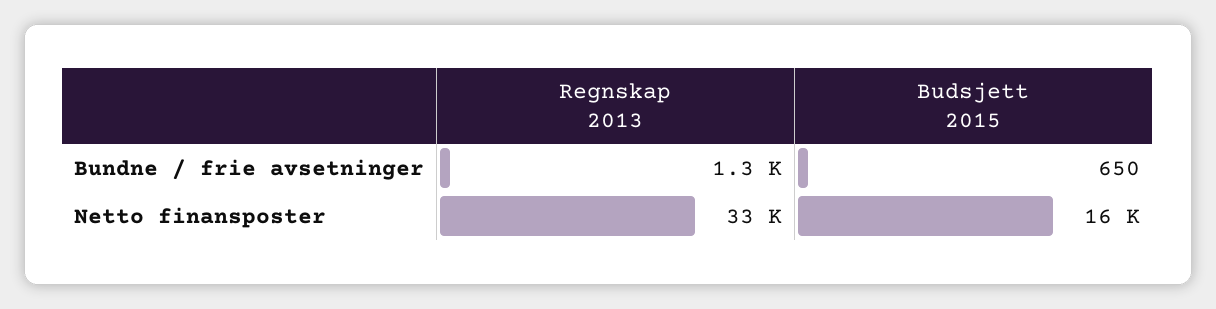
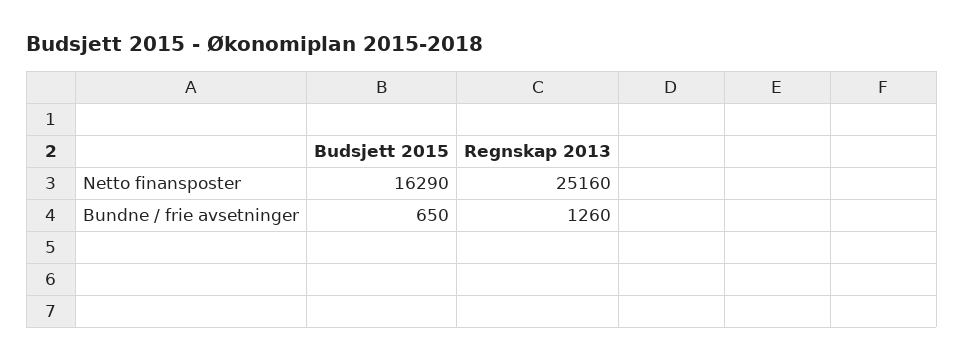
Regnskap 2013, Netto finansposter: 33000 -> 25160

